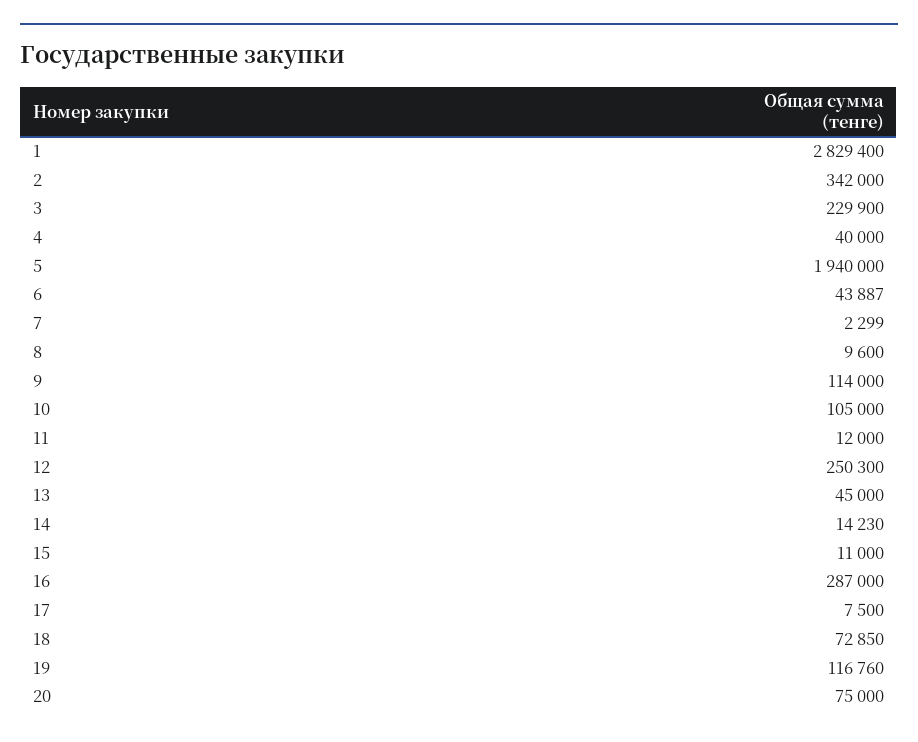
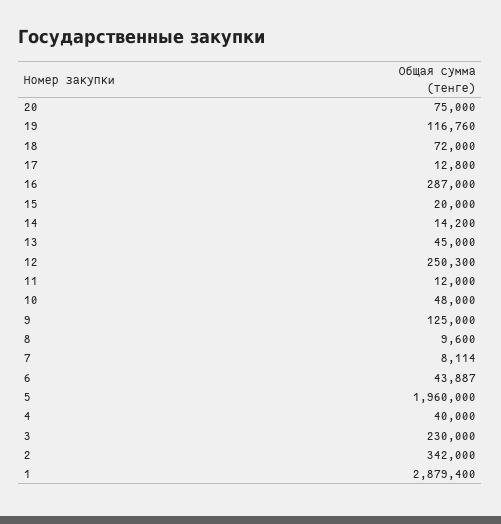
1: 2829400 -> 2879400
3: 229900 -> 230000
5: 1940000 -> 1960000
7: 2299 -> 8114
9: 114000 -> 125000
10: 105000 -> 48000
14: 14230 -> 14200
15: 11000 -> 20000
17: 7500 -> 12800
18: 72850 -> 72000

